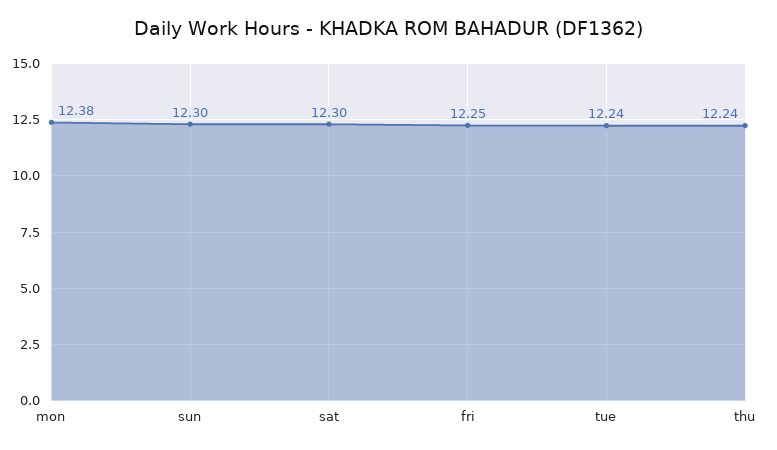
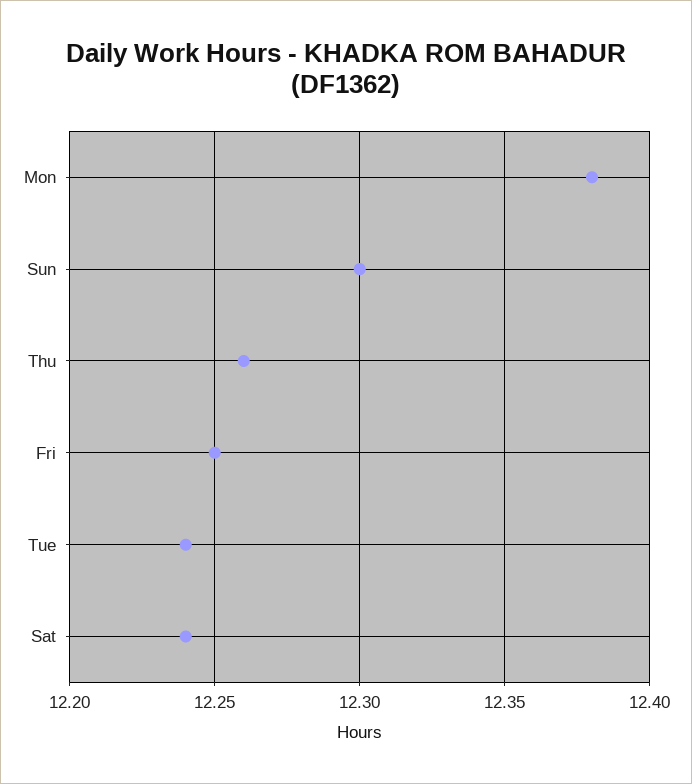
sat: 12.3 -> 12.24
thu: 12.24 -> 12.26

